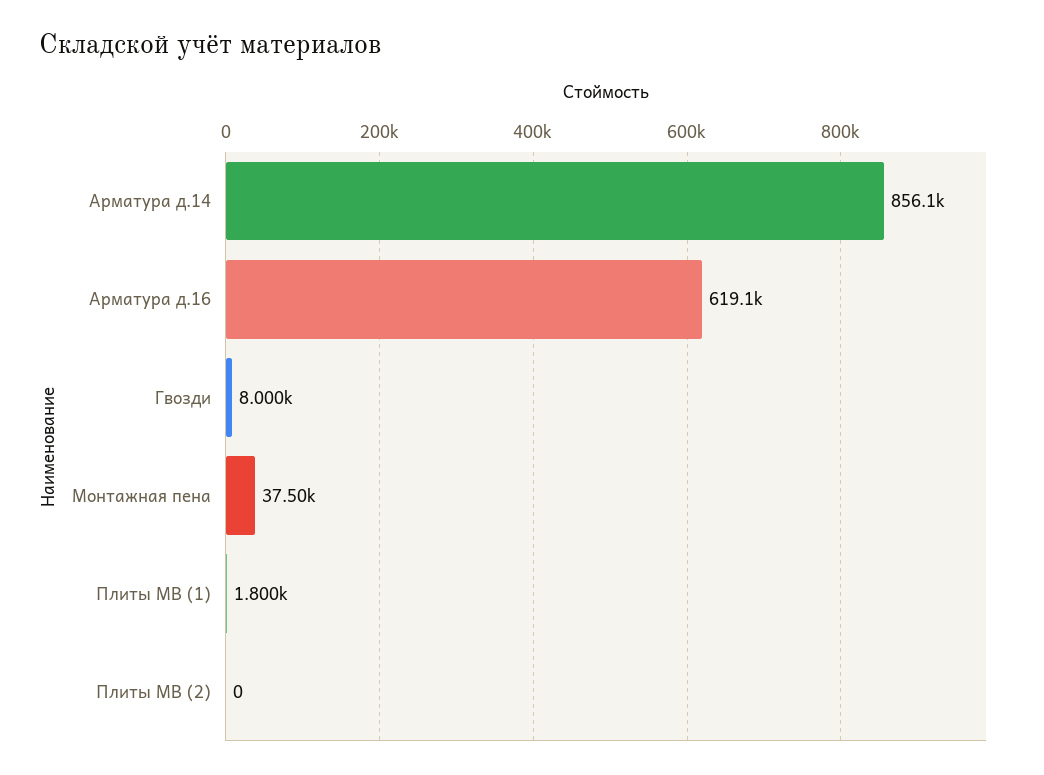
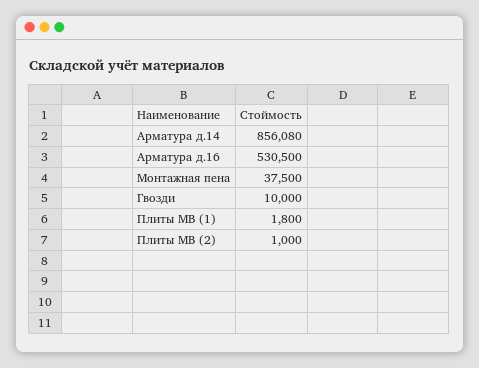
Арматура д.16: 619100 -> 530500
Гвозди: 8000 -> 10000
Плиты МВ (2): 0 -> 1000

